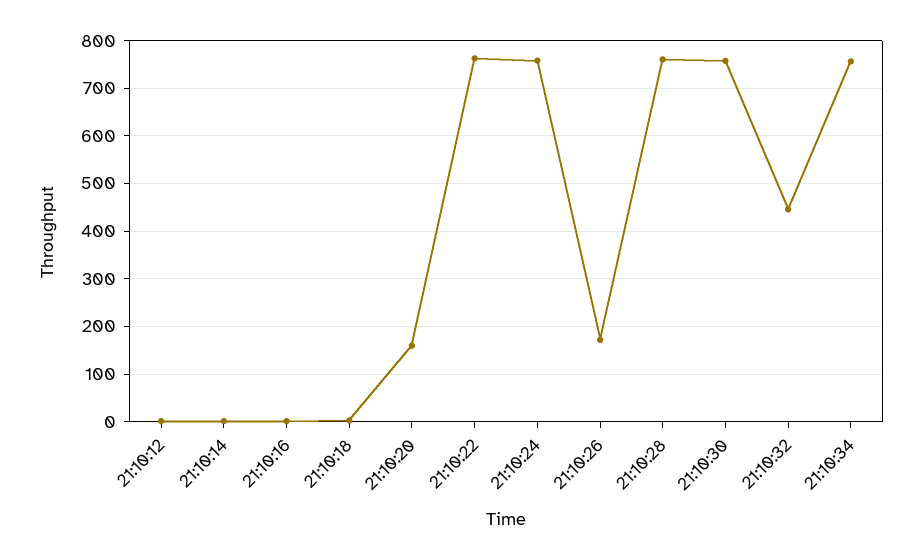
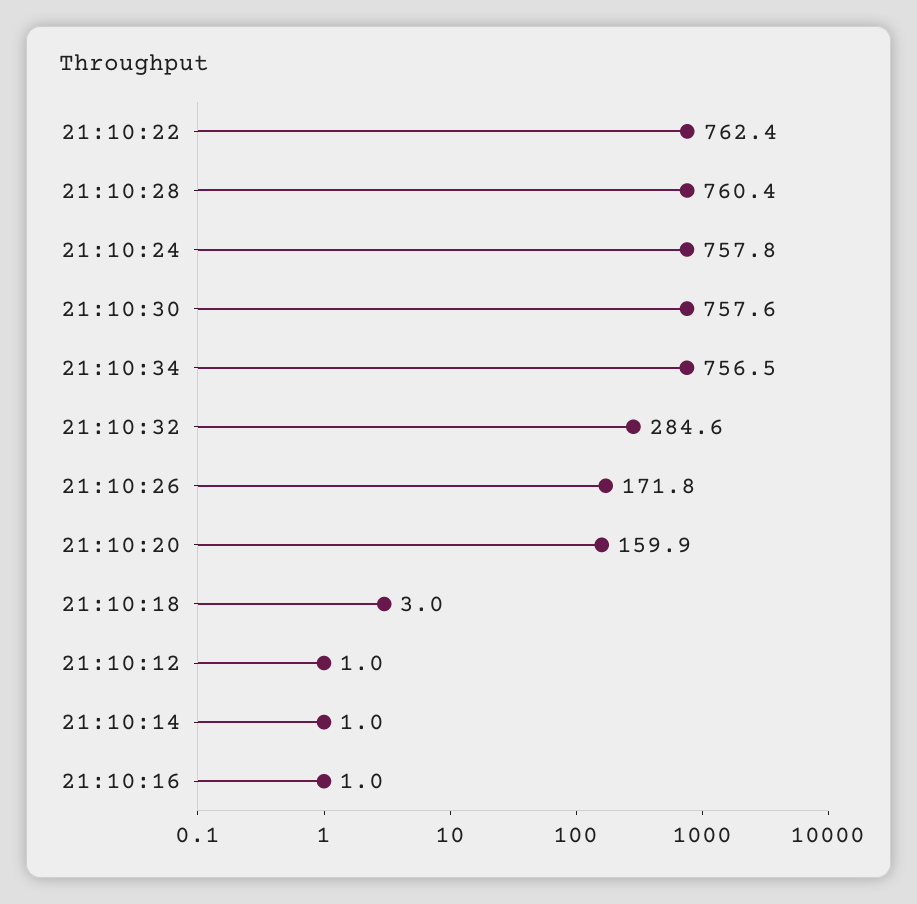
21:10:32: 440 -> 284.6

